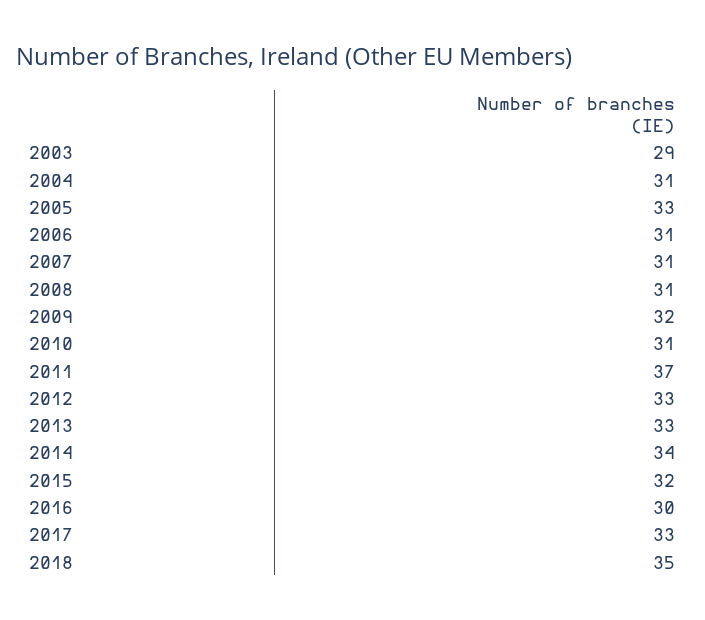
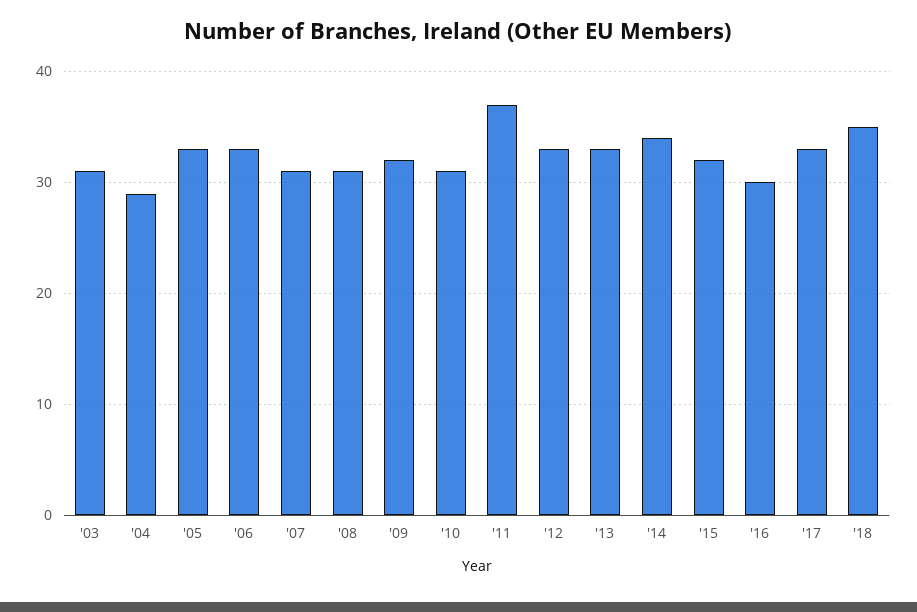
2003: 29 -> 31
2004: 31 -> 29
2006: 31 -> 33

